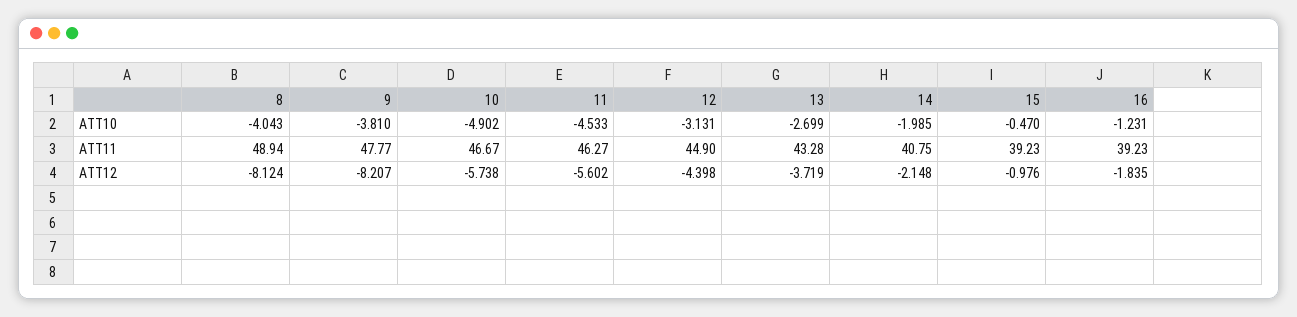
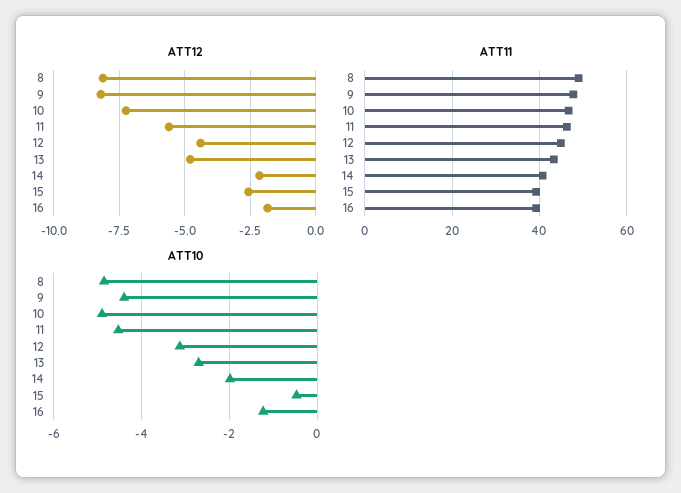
ATT10, 8: -4.043 -> -4.8
ATT10, 9: -3.81 -> -4.4
ATT12, 10: -5.738 -> -7.25
ATT12, 13: -3.719 -> -4.75
ATT12, 15: -0.976 -> -2.5

